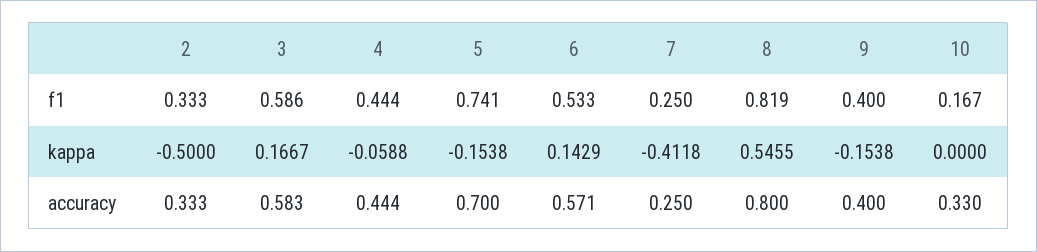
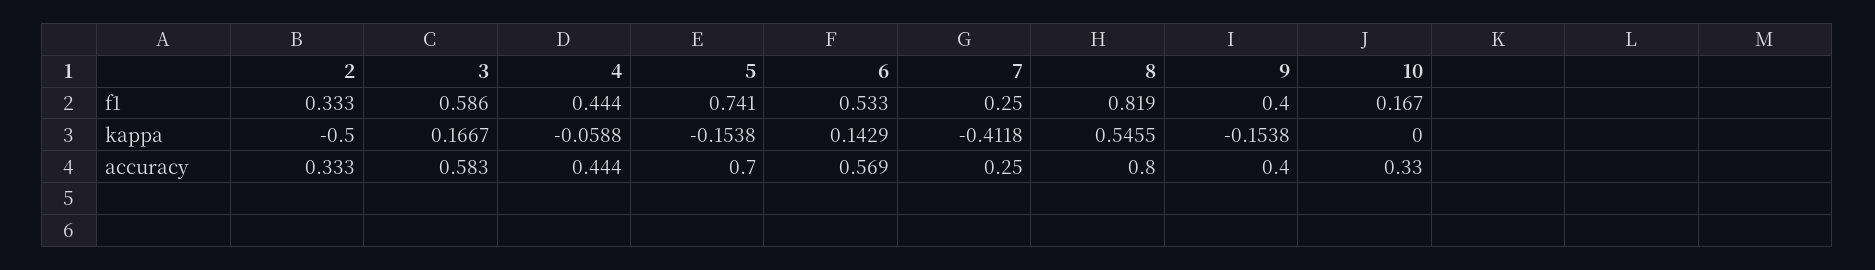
6, accuracy: 0.571 -> 0.569

